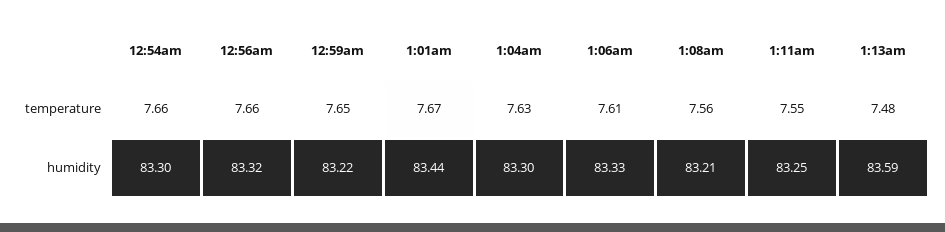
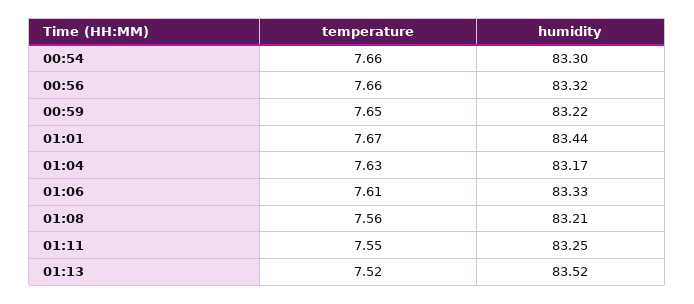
1:13am, temperature: 7.48 -> 7.52
1:04am, humidity: 83.3 -> 83.17
1:13am, humidity: 83.59 -> 83.52

